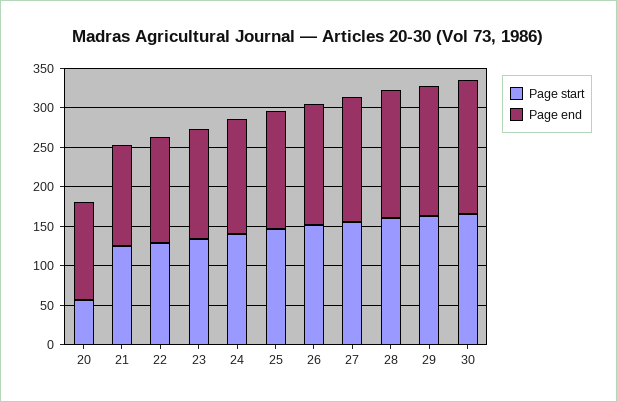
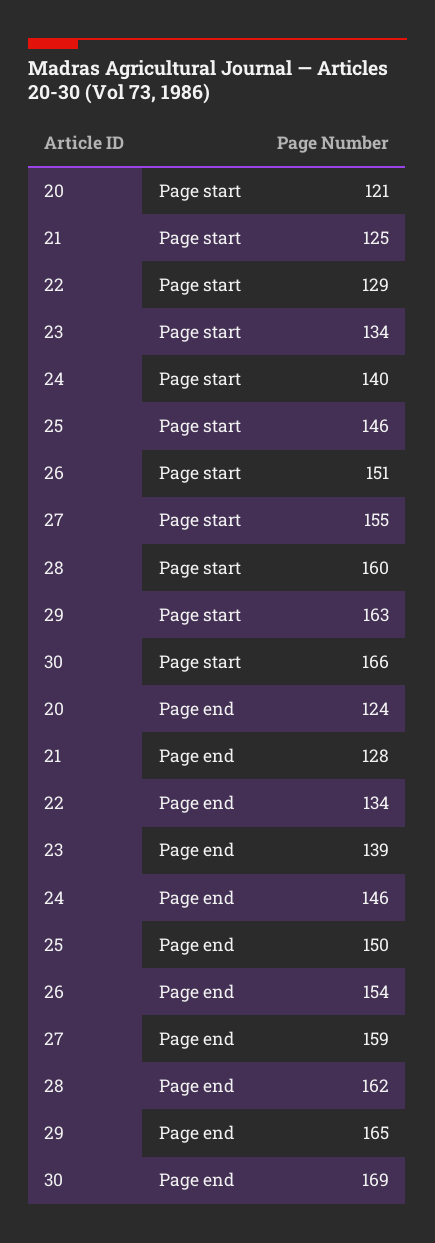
Page start, 20: 50 -> 121

